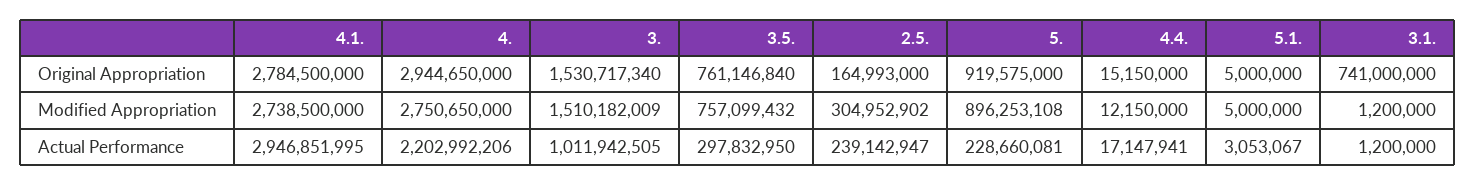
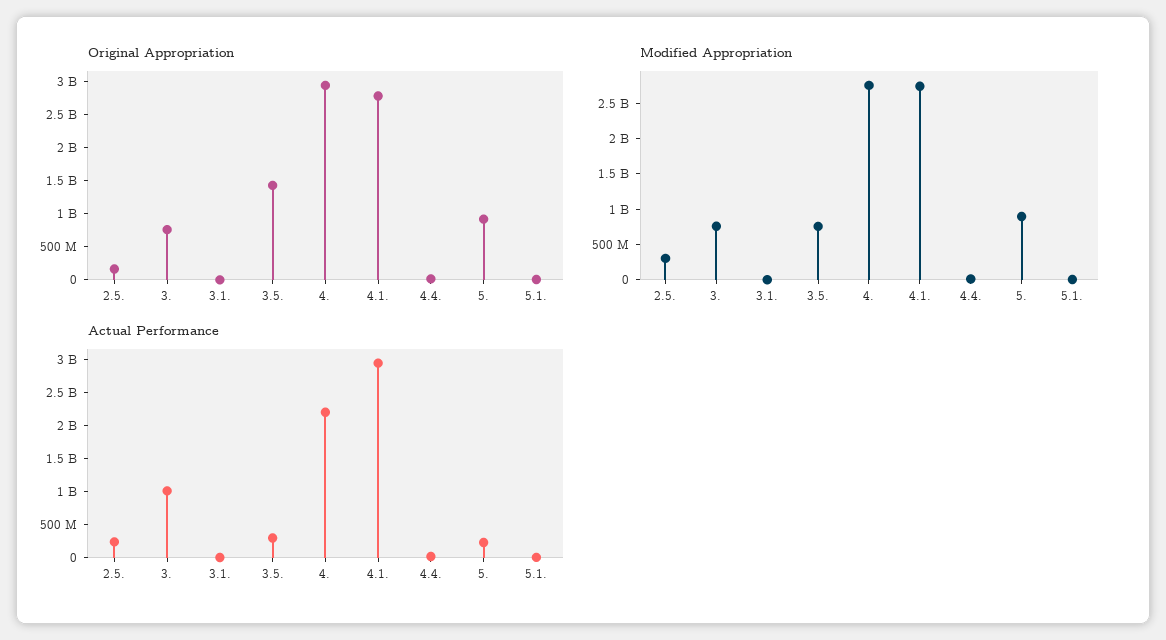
Original Appropriation, 3.: 1530717340 -> 750000000
Original Appropriation, 3.5.: 761146840 -> 1500000000
Original Appropriation, 3.1.: 741000000 -> 0
Modified Appropriation, 3.: 1510182009 -> 750000000

